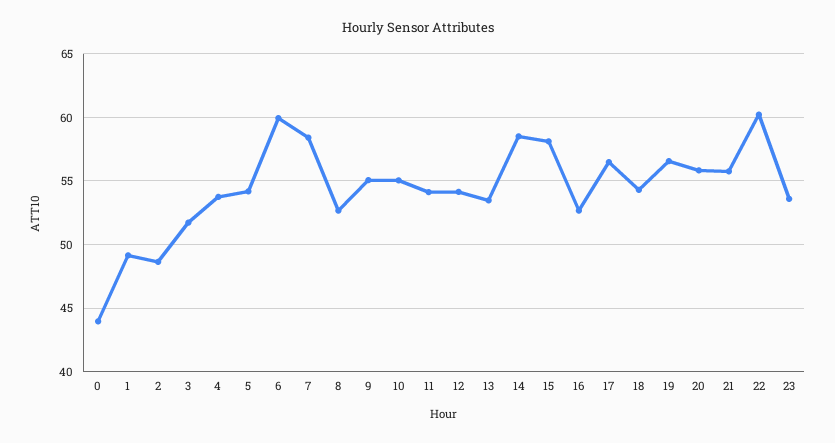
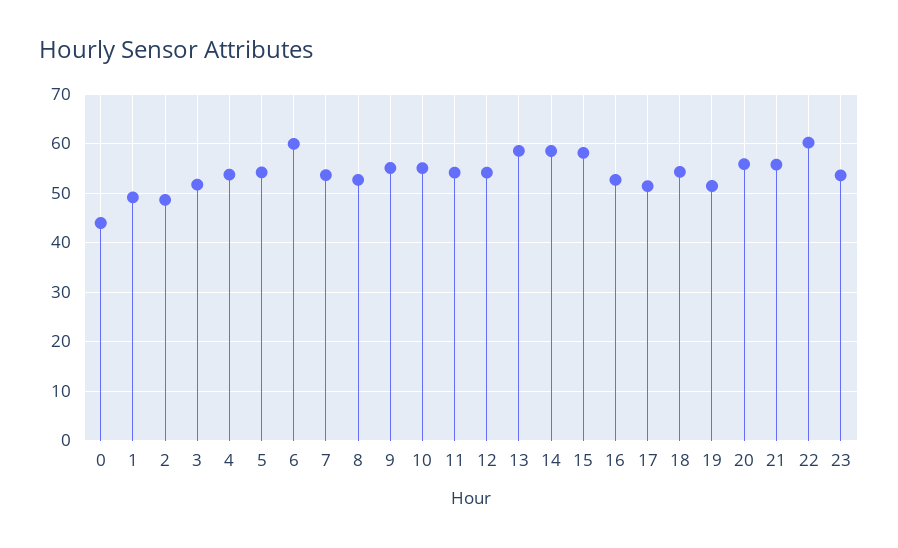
7: 58.5 -> 54
13: 53.5 -> 58
17: 56.5 -> 52
19: 56.5 -> 52

